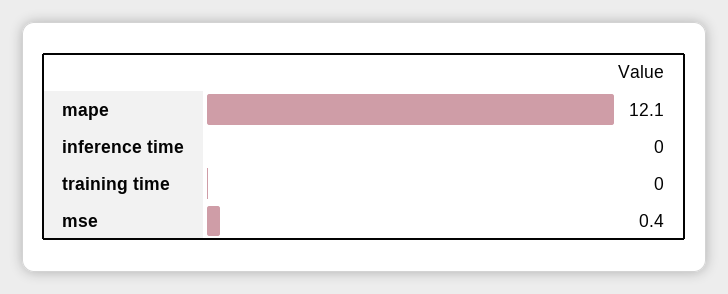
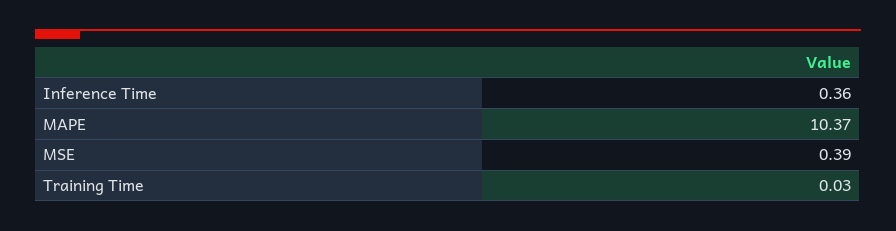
mape: 12.1 -> 10.37
inference time: 0 -> 0.36

